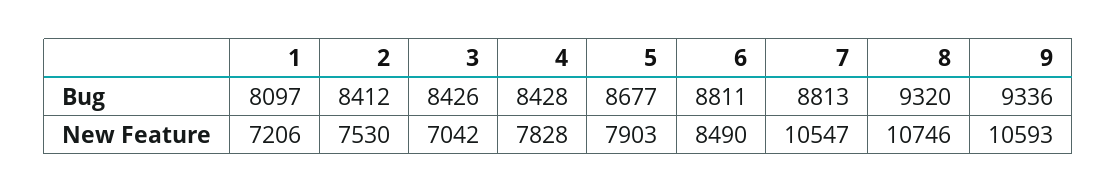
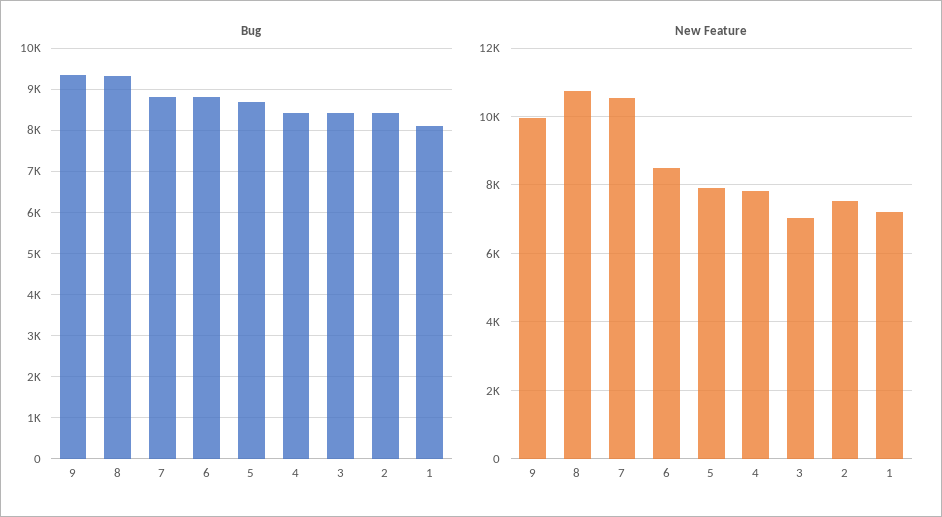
New Feature, 9: 10593 -> 10000

